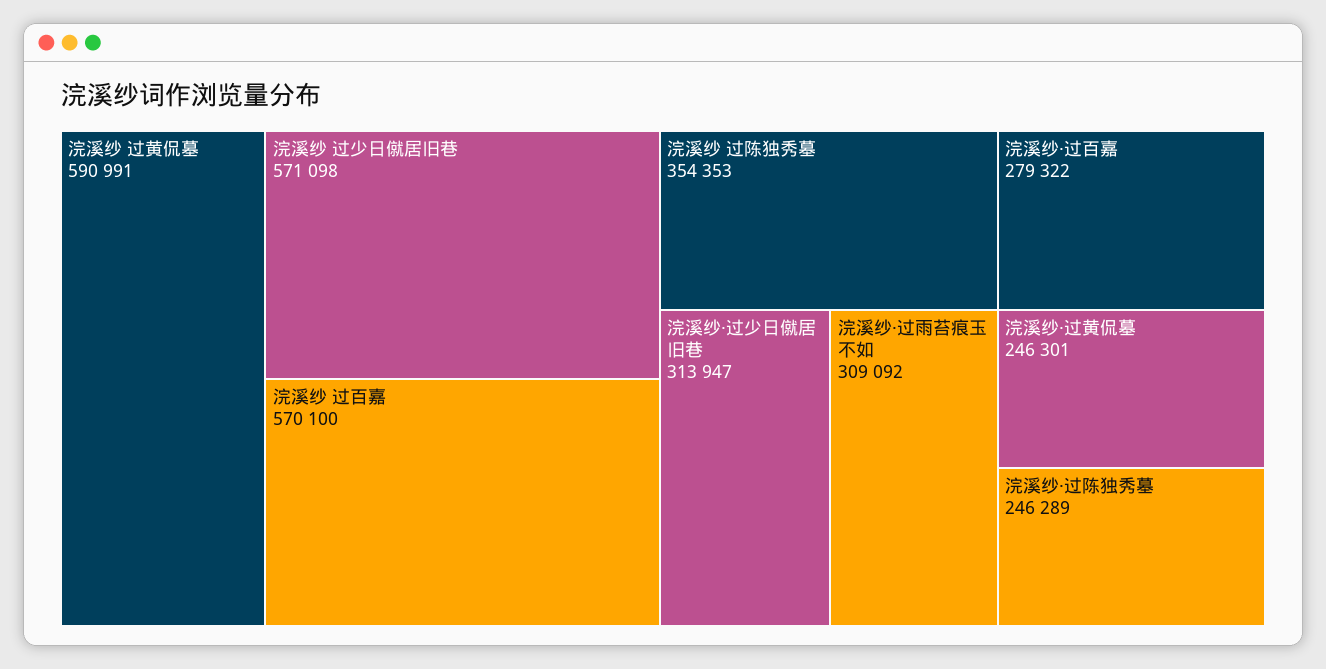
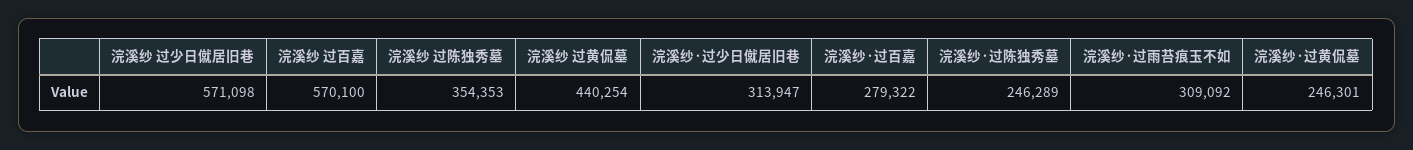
浣溪纱 过黄侃墓: 590991 -> 440254

